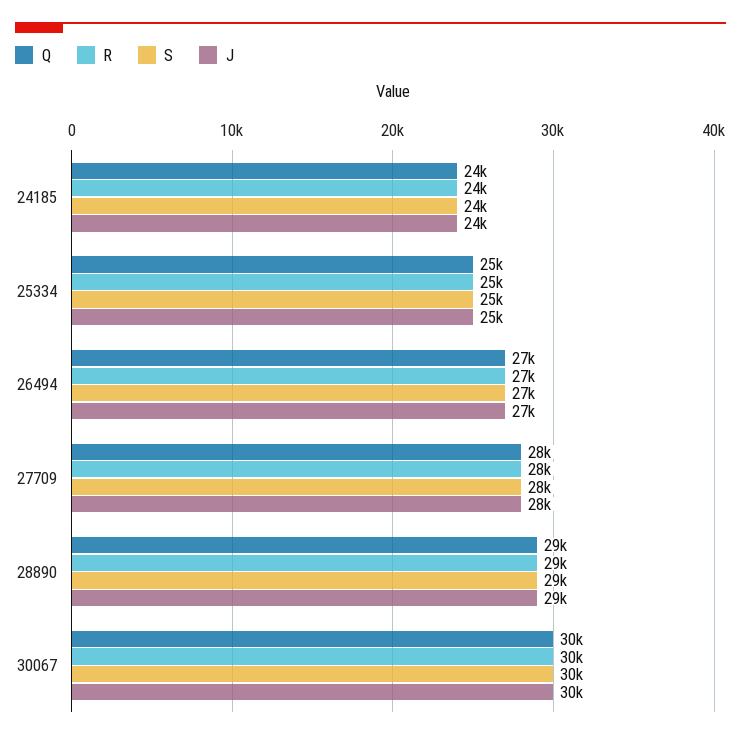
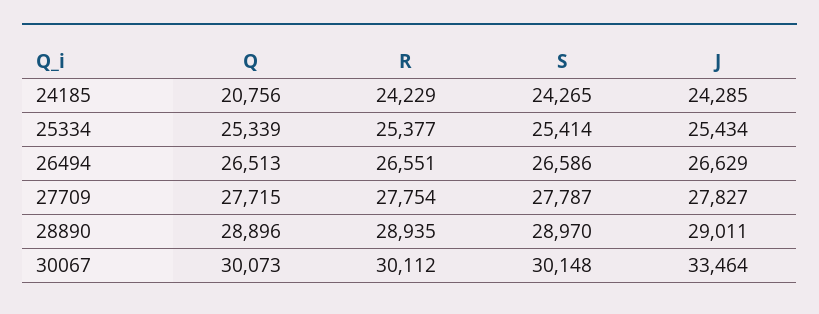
Q, 24185: 24000 -> 20756
J, 30067: 30000 -> 33464

